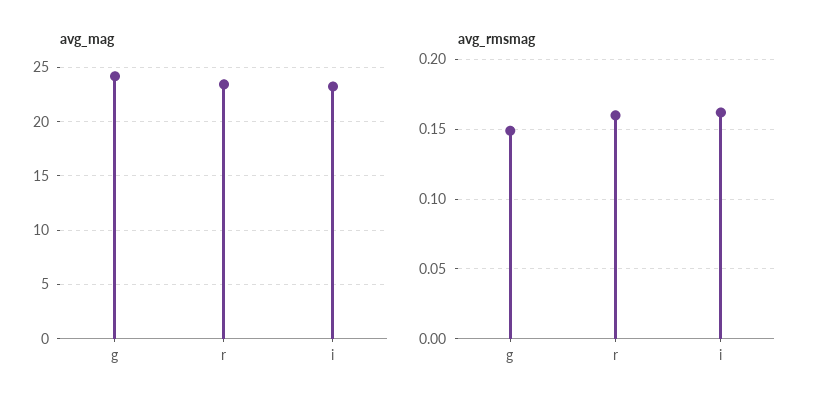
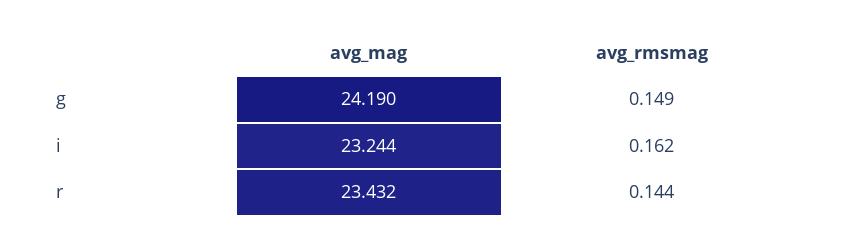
avg_rmsmag, r: 0.16 -> 0.144

